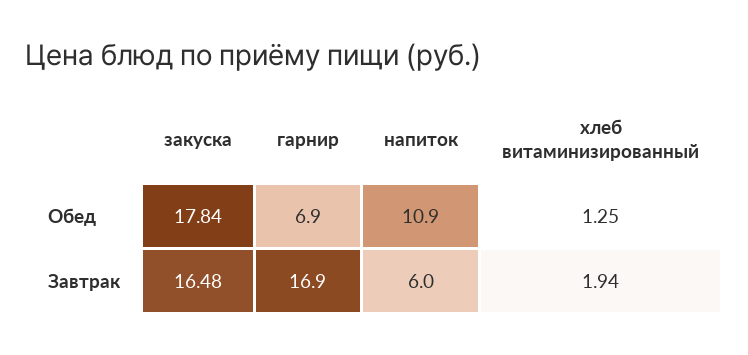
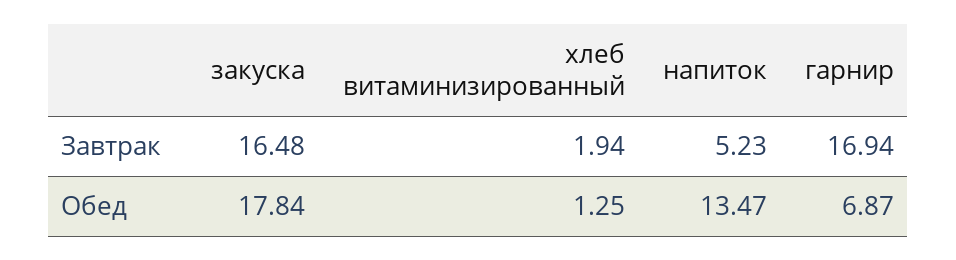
напиток, Обед: 10.9 -> 13.47
напиток, Завтрак: 6 -> 5.23

